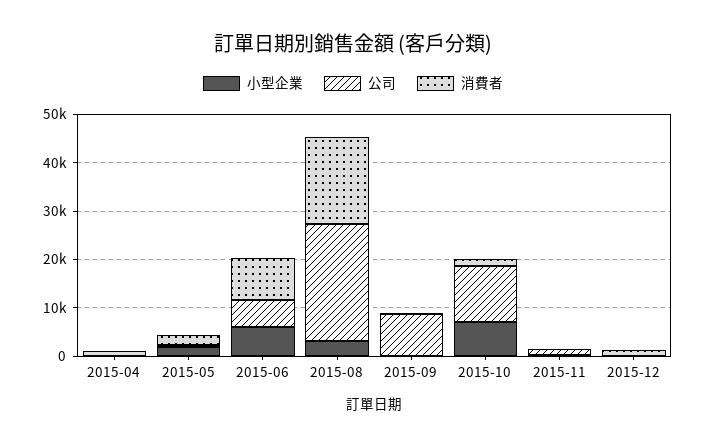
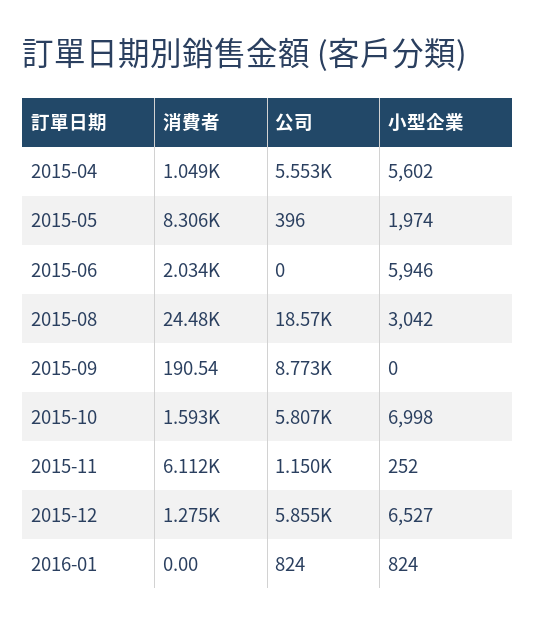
小型企業, 2015-04: 0 -> 5602
公司, 2015-04: 0 -> 5553
消費者, 2015-05: 2000 -> 8306
公司, 2015-06: 6000 -> 0
消費者, 2015-06: 8000 -> 2034
公司, 2015-08: 24000 -> 18570
消費者, 2015-08: 18000 -> 24480
公司, 2015-10: 12000 -> 5807
消費者, 2015-11: 0 -> 6112
小型企業, 2015-12: 0 -> 6527
公司, 2015-12: 0 -> 5855
消費者, 2016-01: none -> 0
公司, 2016-01: none -> 824
小型企業, 2016-01: none -> 824

